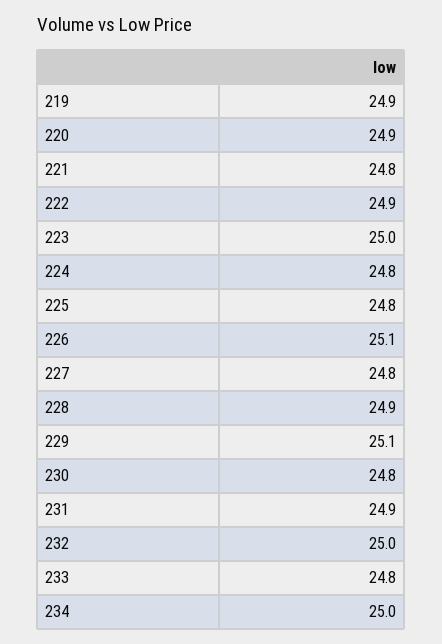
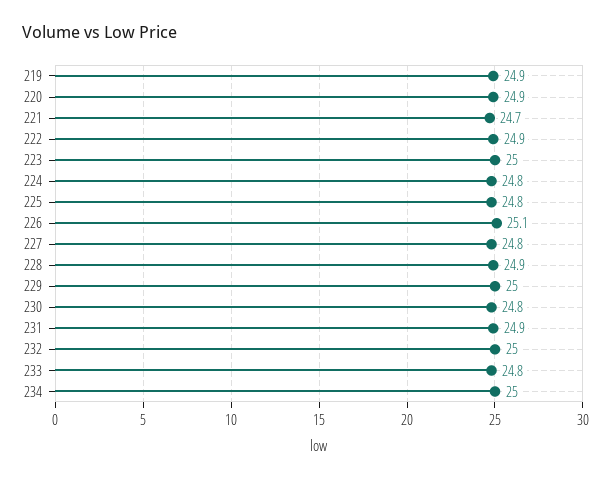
221: 24.8 -> 24.7
229: 25.1 -> 25

